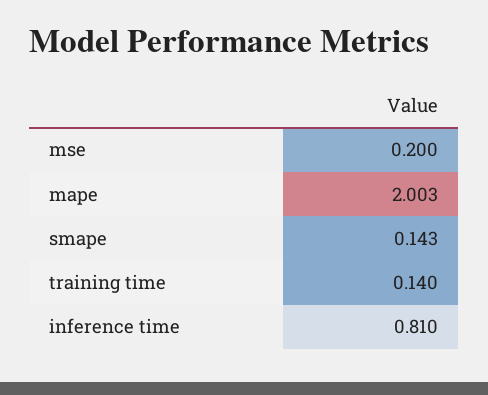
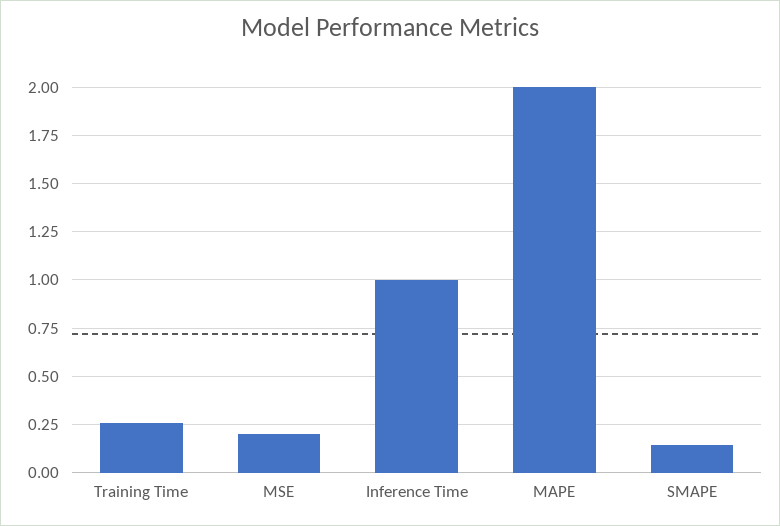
training time: 0.14 -> 0.25
inference time: 0.81 -> 1

